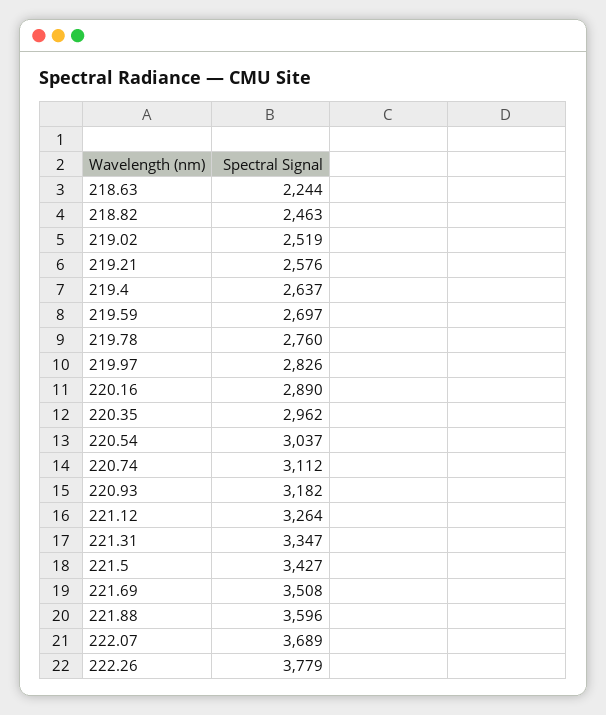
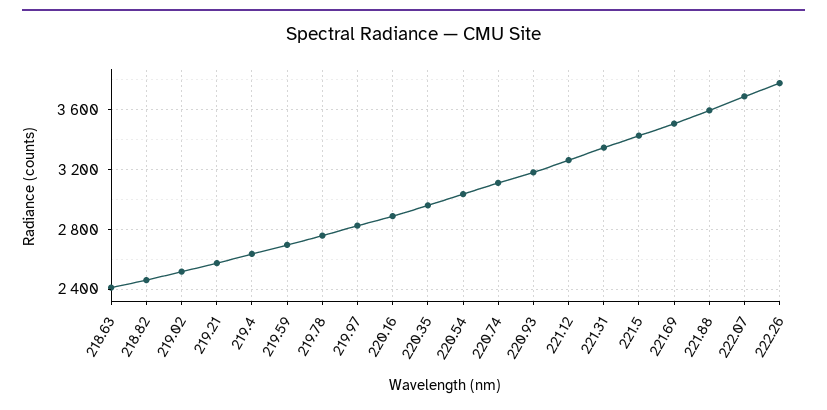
218.63: 2244 -> 2400

